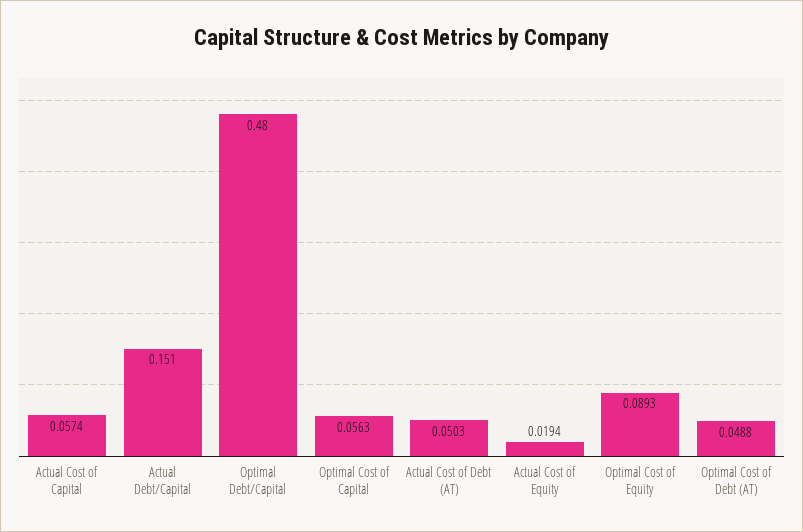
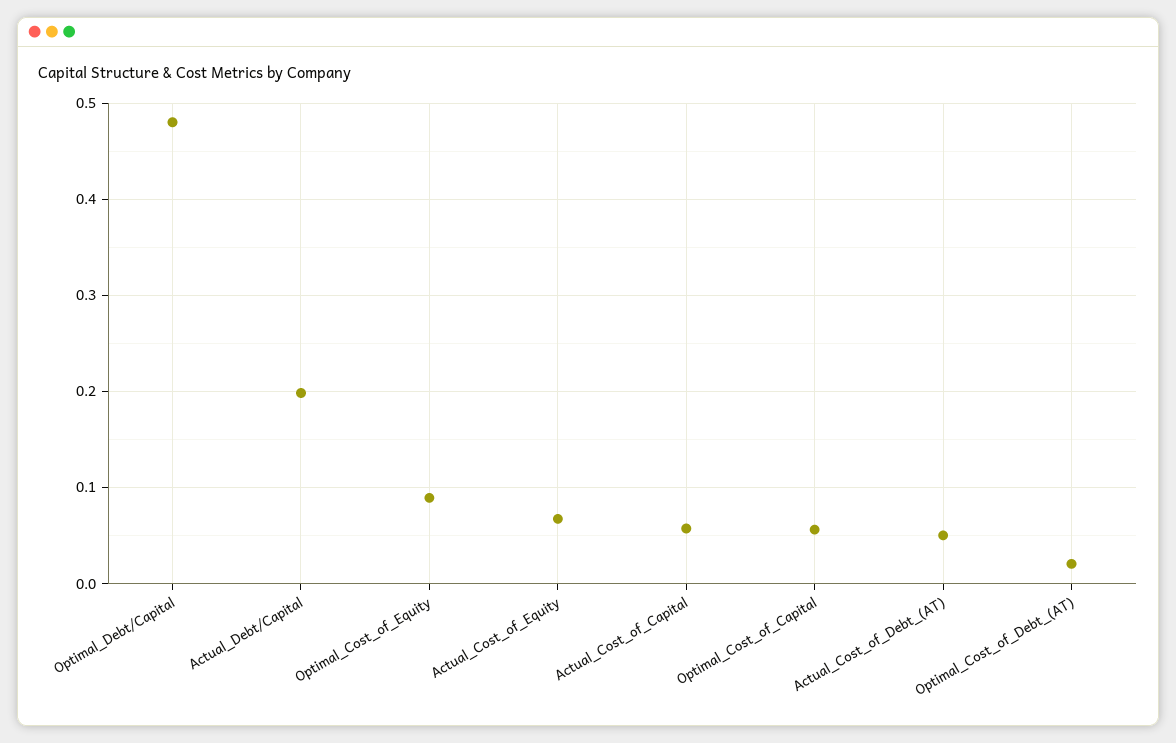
Actual Debt/Capital: 0.151 -> 0.2
Actual Cost of Equity: 0.0194 -> 0.07
Optimal Cost of Debt (AT): 0.0488 -> 0.02

